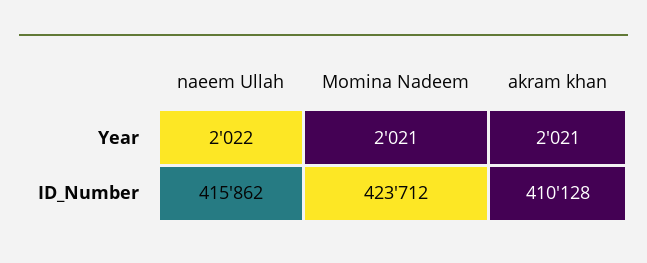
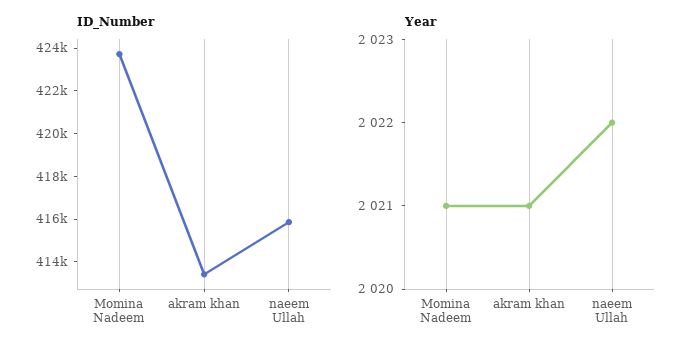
ID_Number, akram khan: 410128 -> 413500

